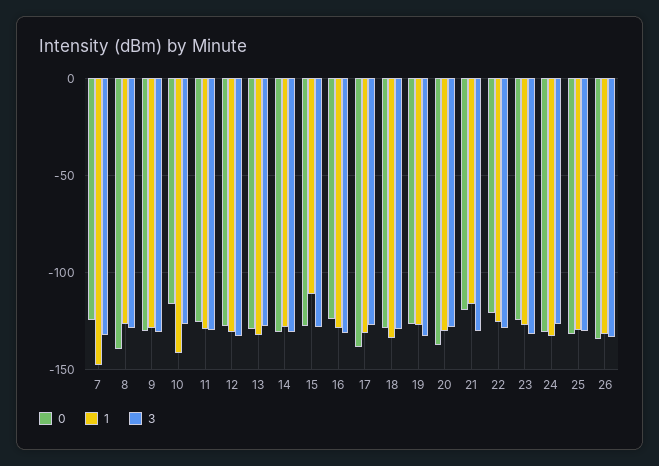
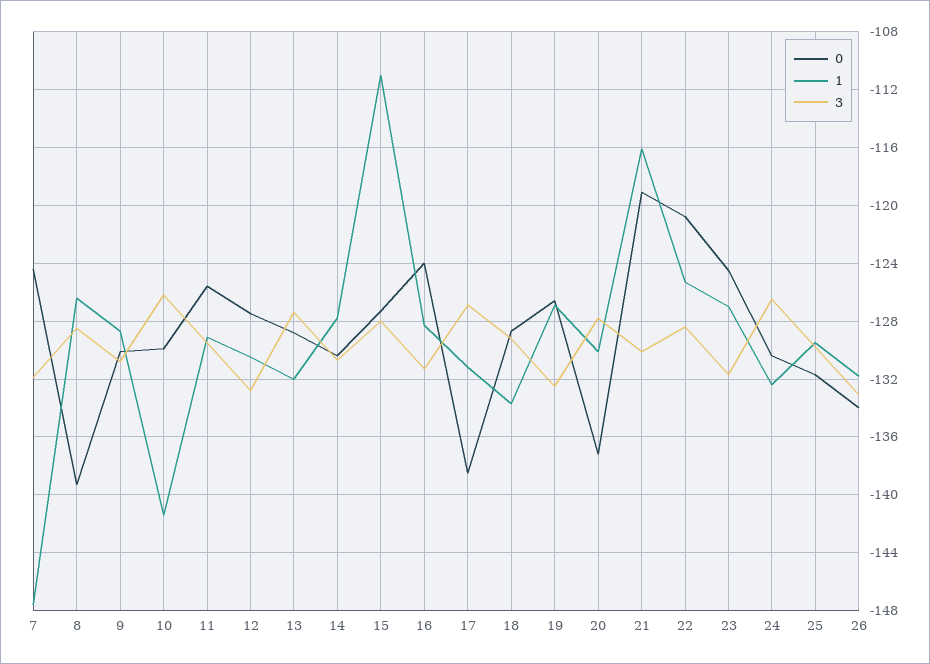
0, 10: -115 -> -130

